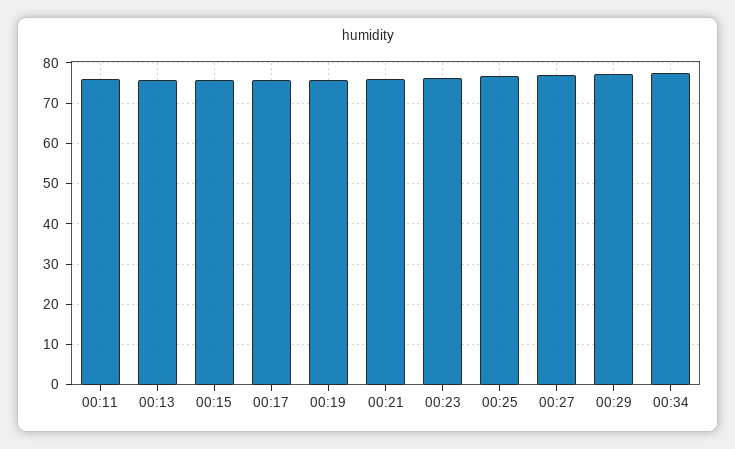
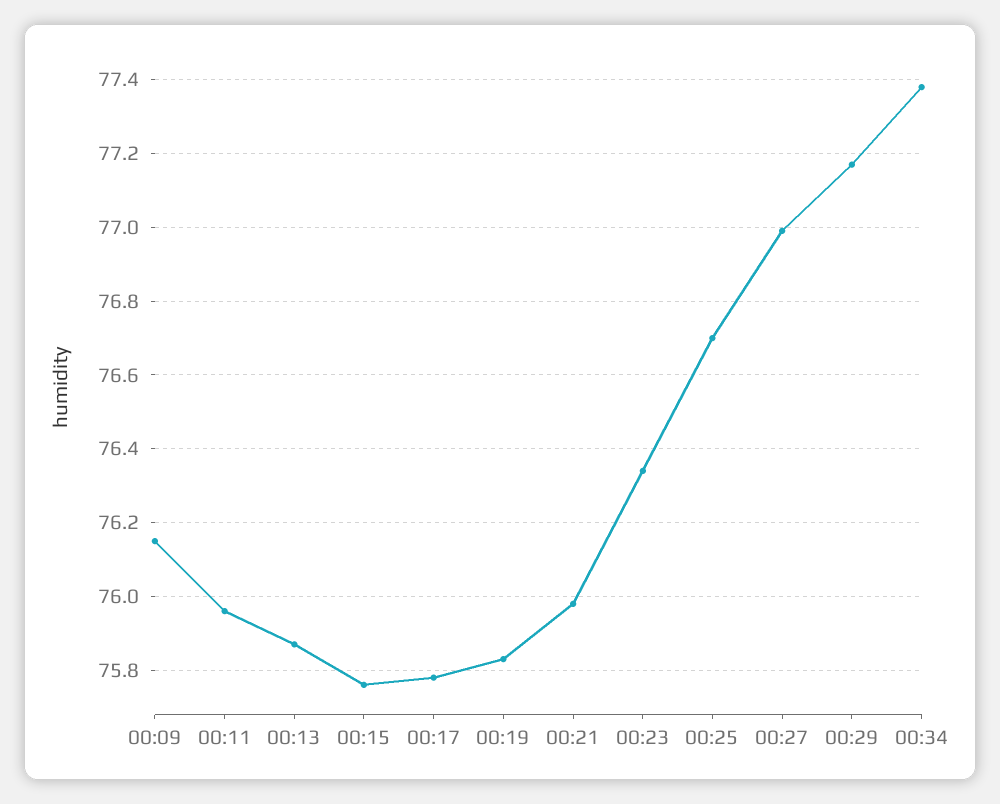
00:09: none -> 76.15

